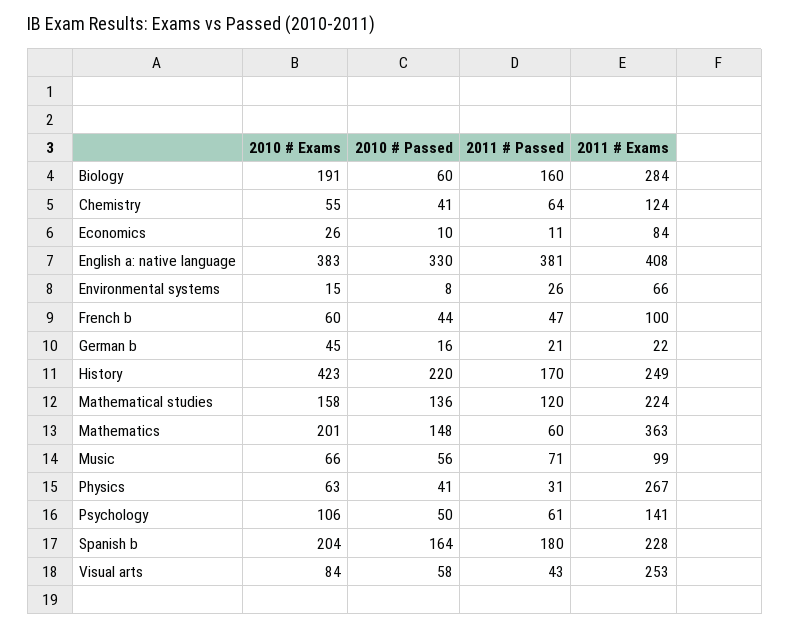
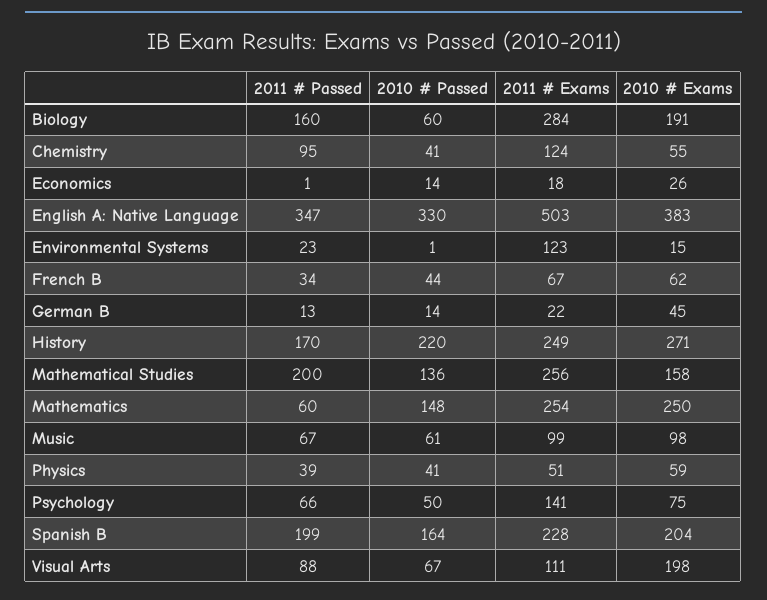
2011 # Passed, Chemistry: 64 -> 95
2010 # Passed, Economics: 10 -> 14
2011 # Passed, Economics: 11 -> 1
2011 # Exams, Economics: 84 -> 18
2011 # Passed, English a: native language: 381 -> 347
2011 # Exams, English a: native language: 408 -> 503
2010 # Passed, Environmental systems: 8 -> 1
2011 # Passed, Environmental systems: 26 -> 23
2011 # Exams, Environmental systems: 66 -> 123
2010 # Exams, French b: 60 -> 62
2011 # Passed, French b: 47 -> 34
2011 # Exams, French b: 100 -> 67
2010 # Passed, German b: 16 -> 14
2011 # Passed, German b: 21 -> 13
2010 # Exams, History: 423 -> 271
2011 # Passed, Mathematical studies: 120 -> 200
2011 # Exams, Mathematical studies: 224 -> 256
2010 # Exams, Mathematics: 201 -> 250
2011 # Exams, Mathematics: 363 -> 254
2010 # Exams, Music: 66 -> 98
2010 # Passed, Music: 56 -> 61
2011 # Passed, Music: 71 -> 67
2010 # Exams, Physics: 63 -> 59
2011 # Passed, Physics: 31 -> 39
2011 # Exams, Physics: 267 -> 51
2010 # Exams, Psychology: 106 -> 75
2011 # Passed, Psychology: 61 -> 66
2011 # Passed, Spanish b: 180 -> 199
2010 # Exams, Visual arts: 84 -> 198
2010 # Passed, Visual arts: 58 -> 67
2011 # Passed, Visual arts: 43 -> 88
2011 # Exams, Visual arts: 253 -> 111

